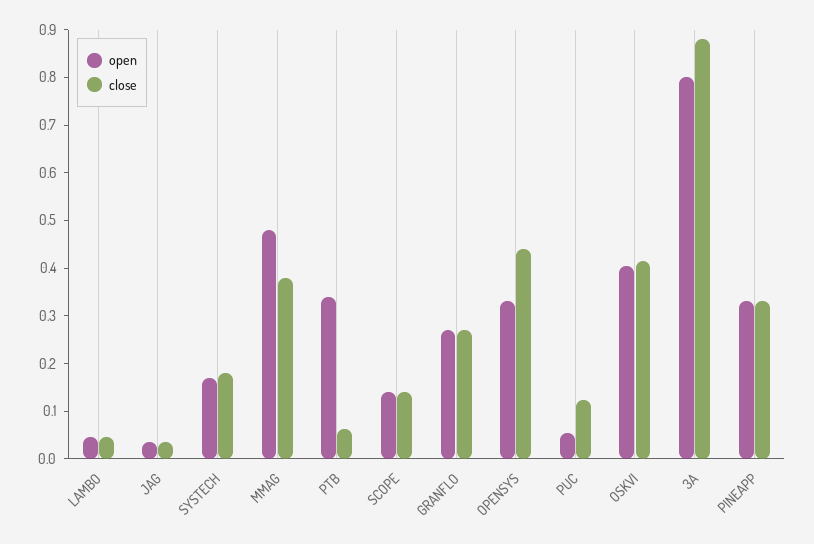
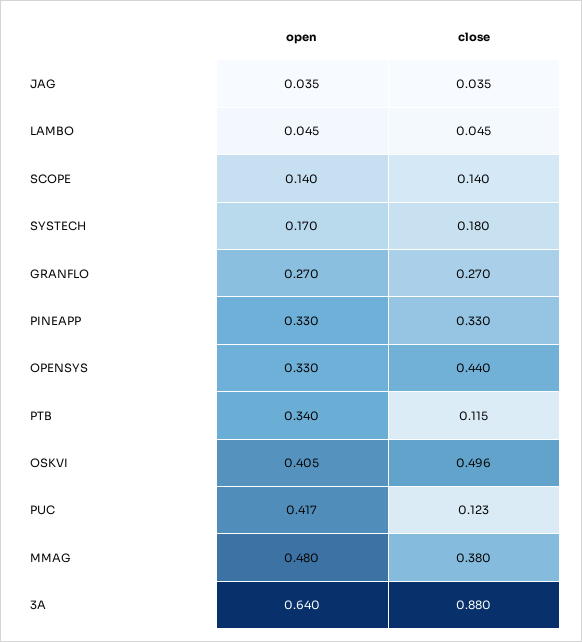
close, PTB: 0.06 -> 0.115
open, PUC: 0.06 -> 0.417
close, OSKVI: 0.42 -> 0.496
open, 3A: 0.8 -> 0.64

